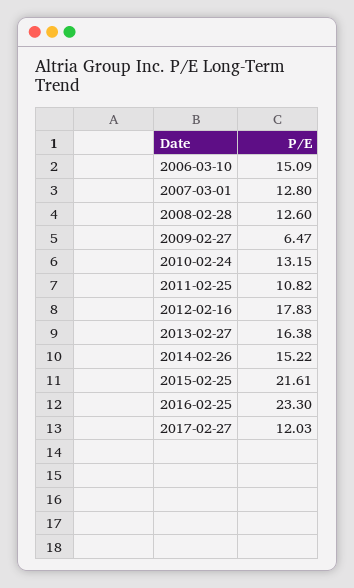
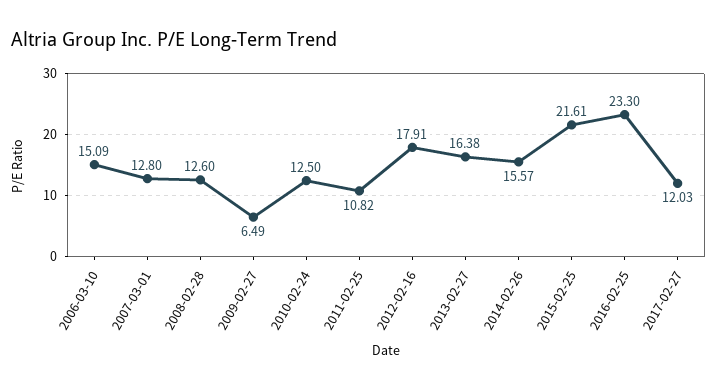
2009-02-27: 6.47 -> 6.49
2010-02-24: 13.15 -> 12.5
2012-02-16: 17.83 -> 17.91
2014-02-26: 15.22 -> 15.57

